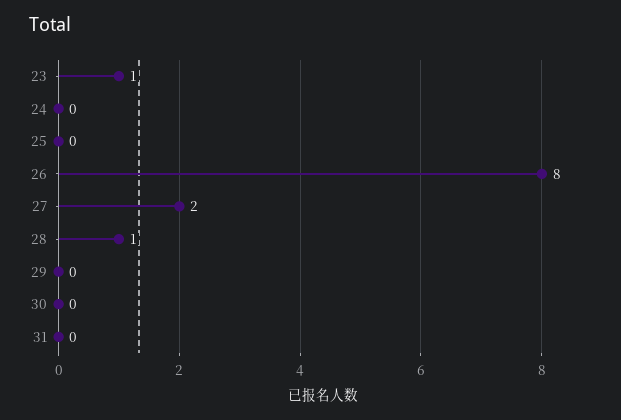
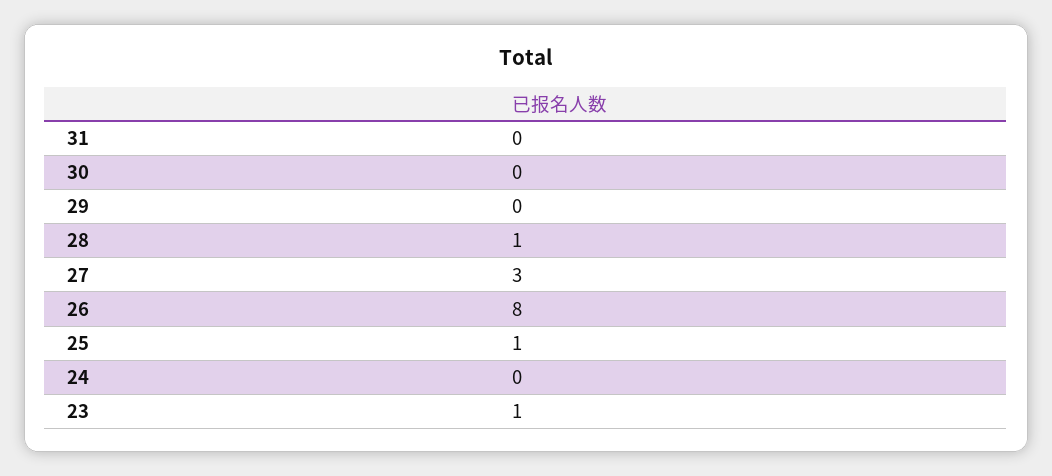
25: 0 -> 1
27: 2 -> 3

